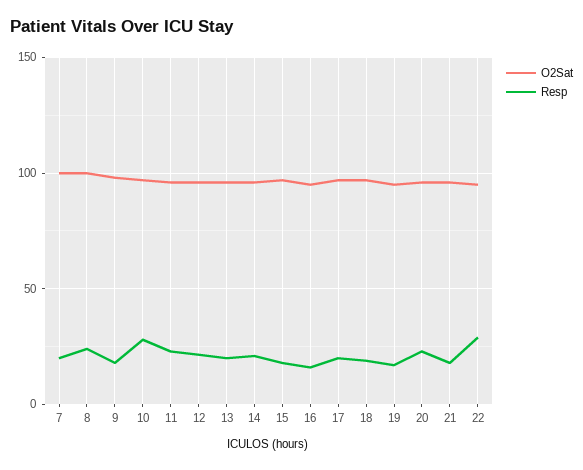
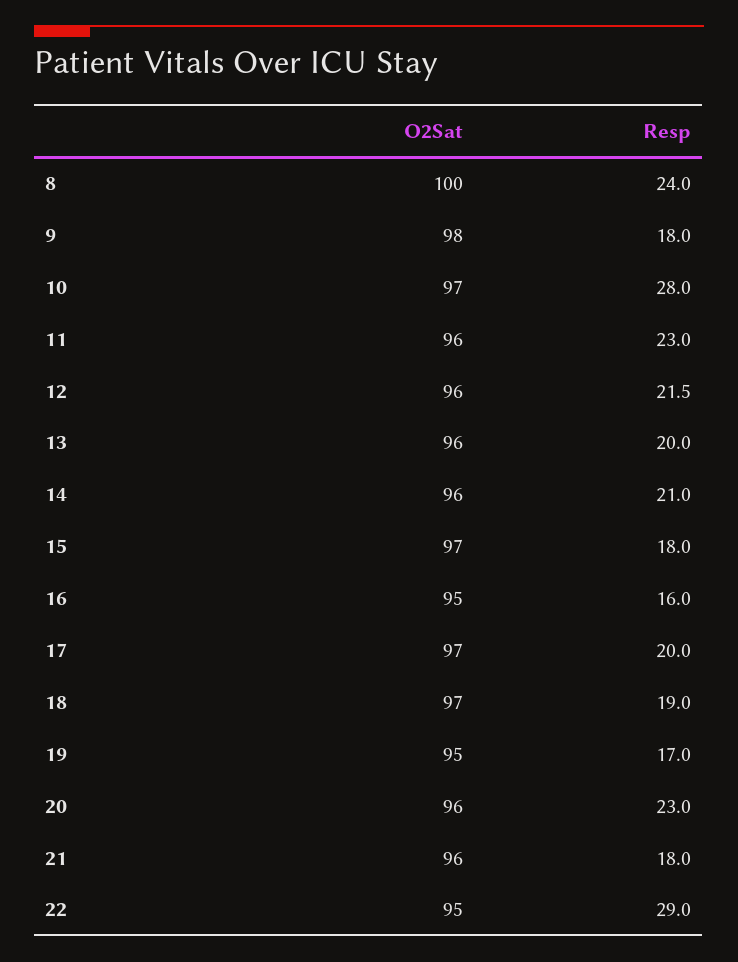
O2Sat, 7: 100 -> none
Resp, 7: 20 -> none

